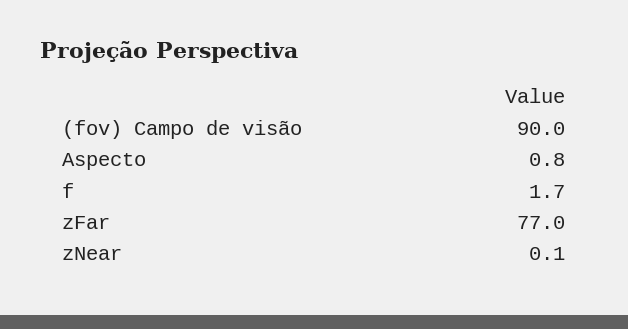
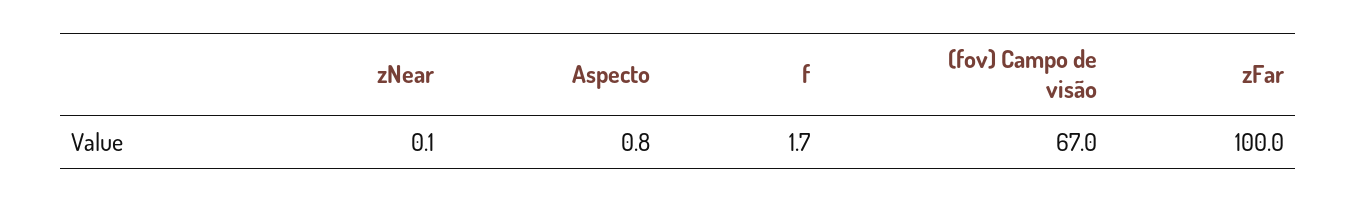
(fov) Campo de visão: 90 -> 67
zFar: 77 -> 100

